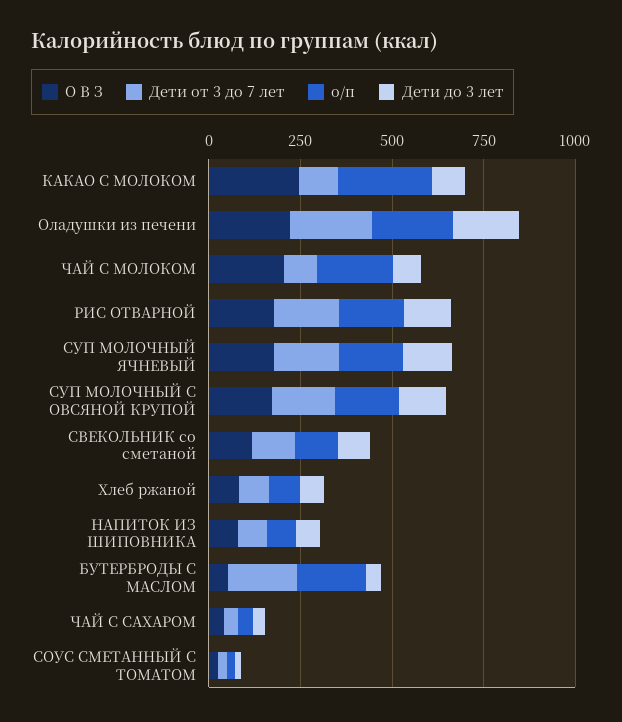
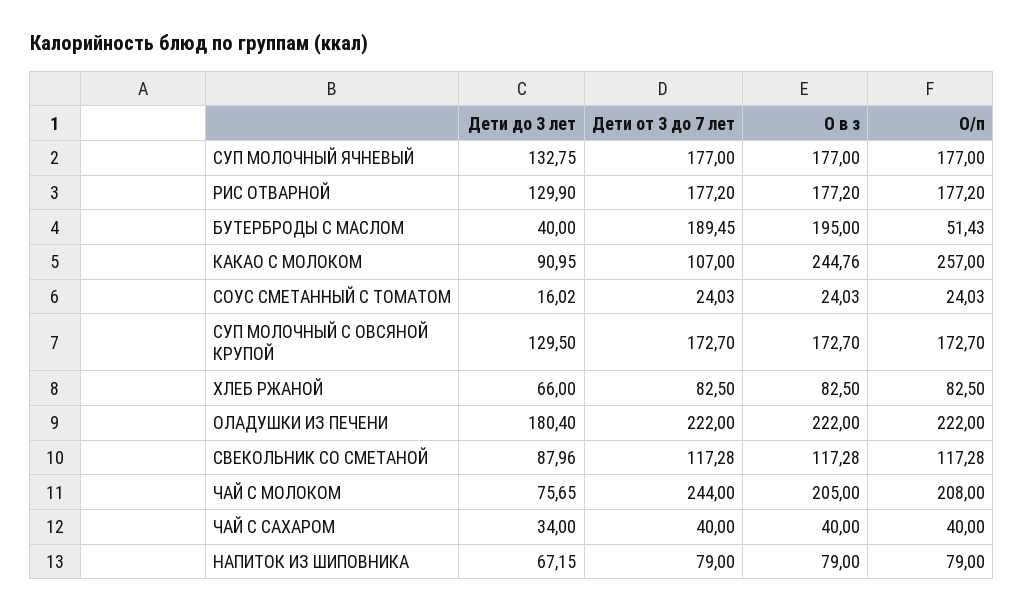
Дети от 3 до 7 лет, ЧАЙ С МОЛОКОМ: 100 -> 244
О В З, БУТЕРБРОДЫ С МАСЛОМ: 50 -> 195
о/п, БУТЕРБРОДЫ С МАСЛОМ: 200 -> 51.43

